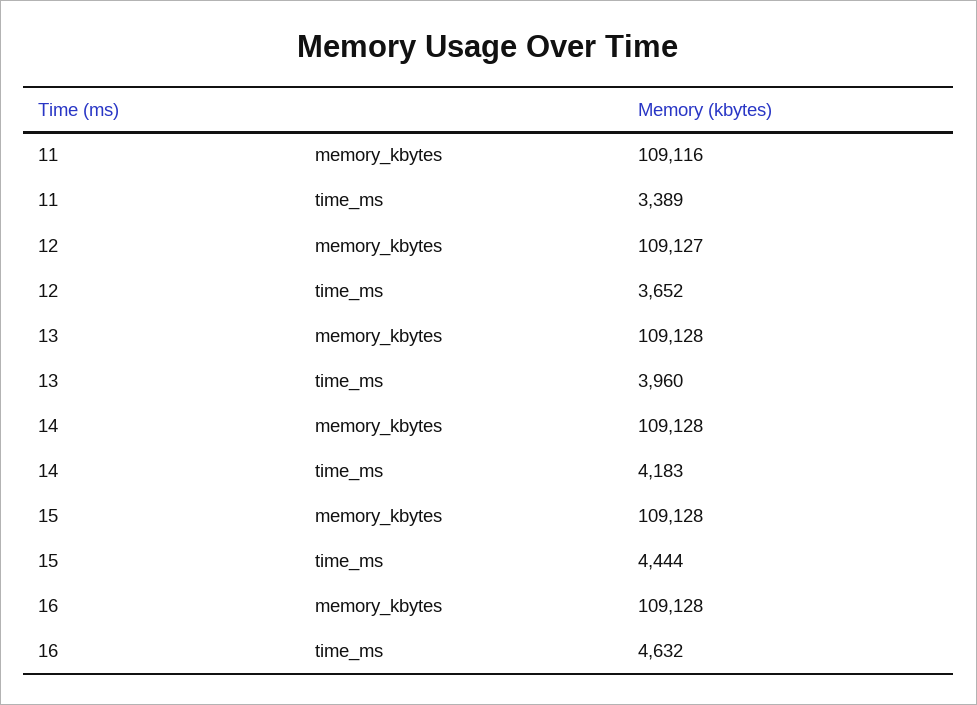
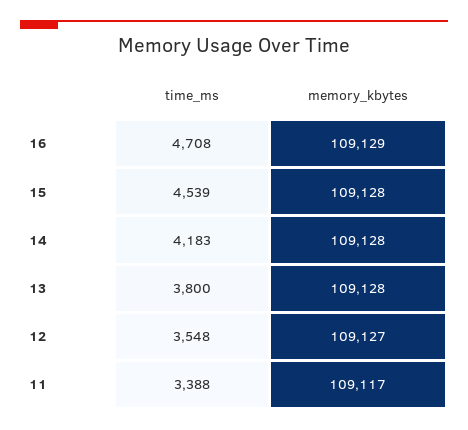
11, memory_kbytes: 109116 -> 109117
11, time_ms: 3389 -> 3388
12, time_ms: 3652 -> 3548
13, time_ms: 3960 -> 3800
15, time_ms: 4444 -> 4539
16, memory_kbytes: 109128 -> 109129
16, time_ms: 4632 -> 4708

